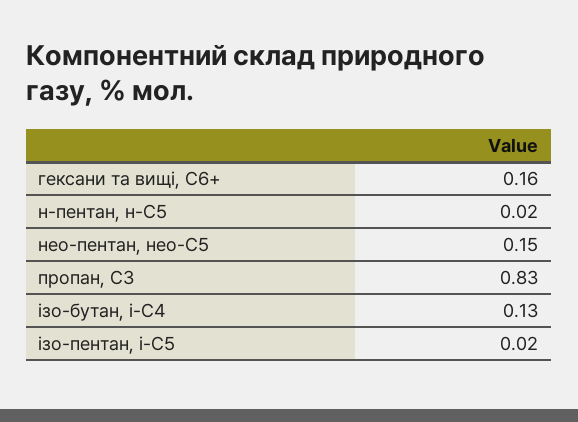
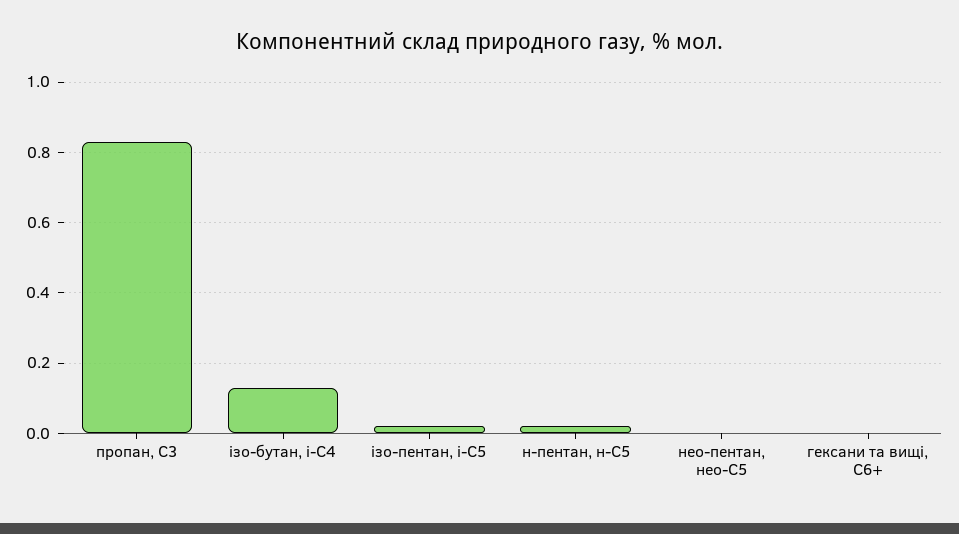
гексани та вищі, С6+: 0.16 -> 0
нео-пентан, нео-С5: 0.15 -> 0

